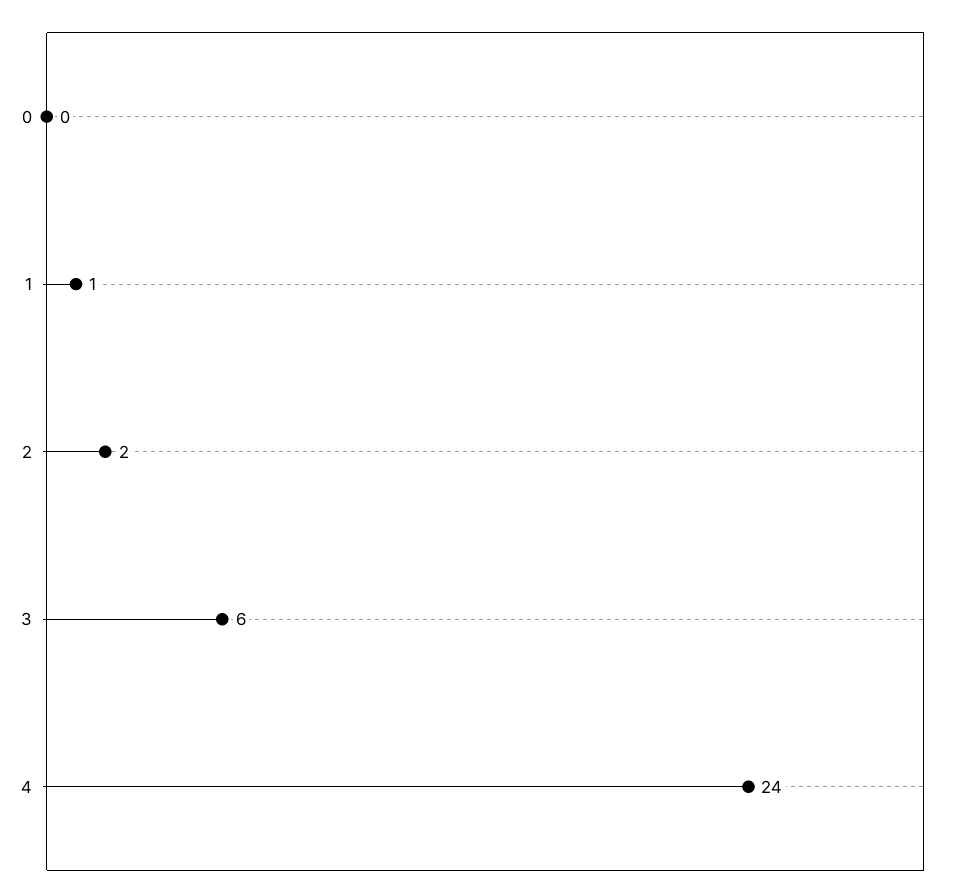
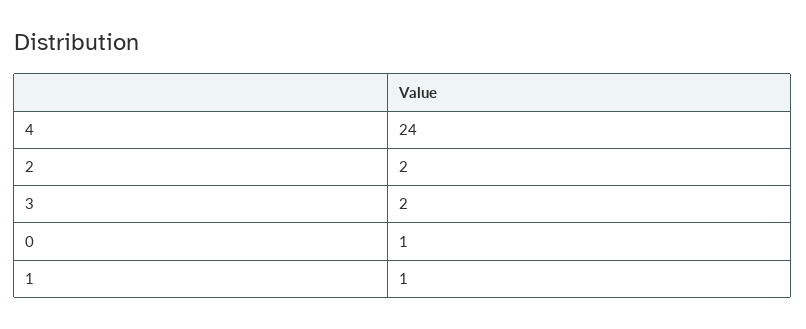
0: 0 -> 1
3: 6 -> 2

